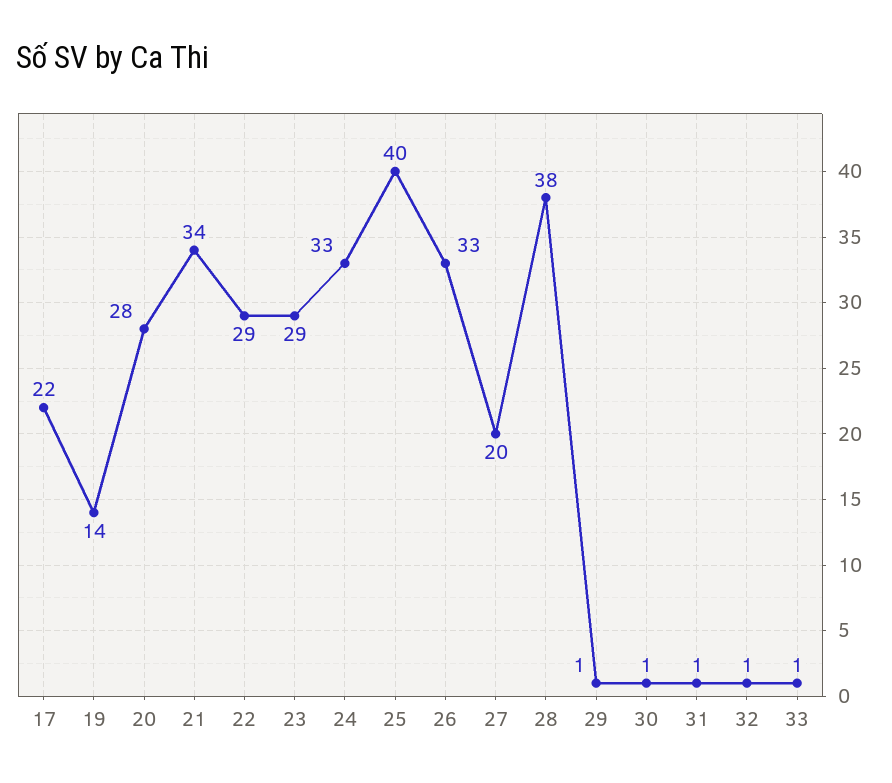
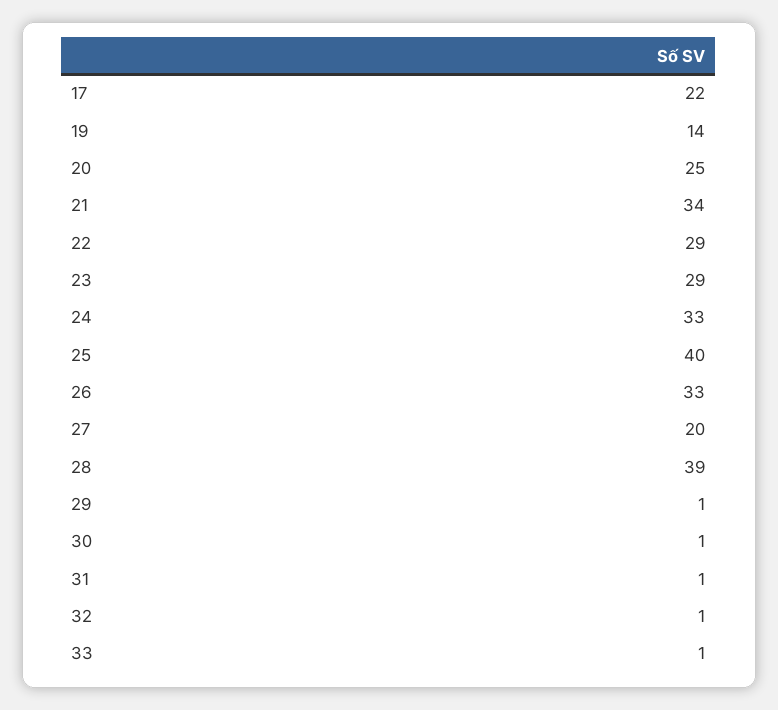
20: 28 -> 25
28: 38 -> 39

